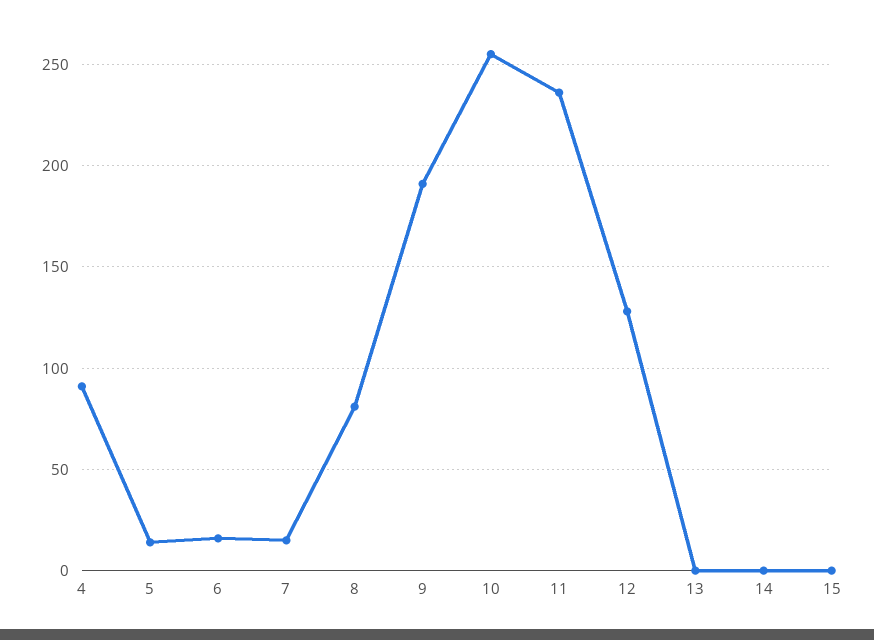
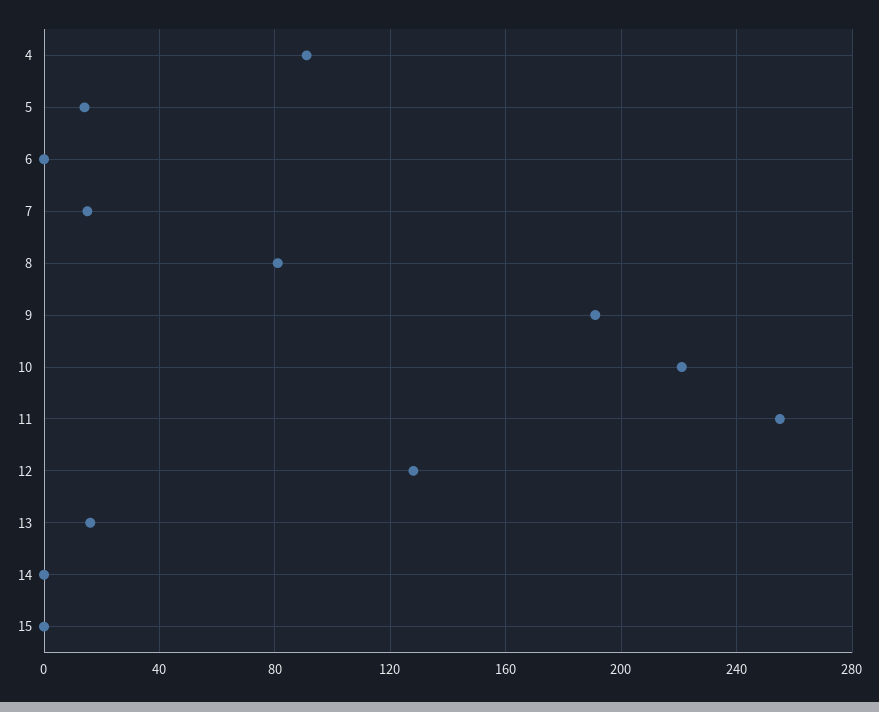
6: 15 -> 0
10: 255 -> 220
11: 235 -> 255
13: 0 -> 15

